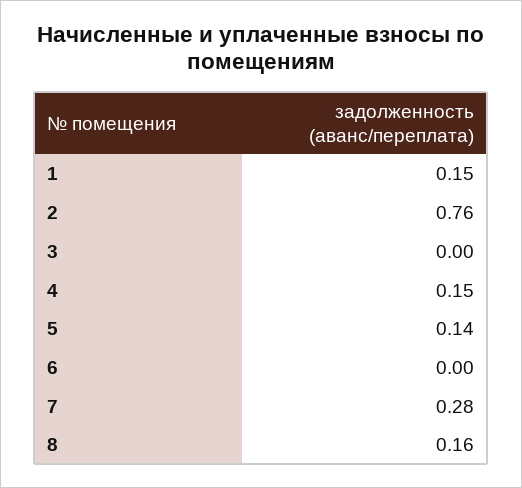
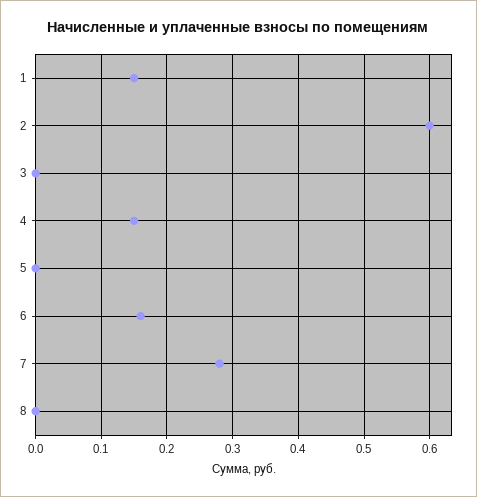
2: 0.76 -> 0.6
5: 0.14 -> 0
6: 0 -> 0.16
8: 0.16 -> 0

